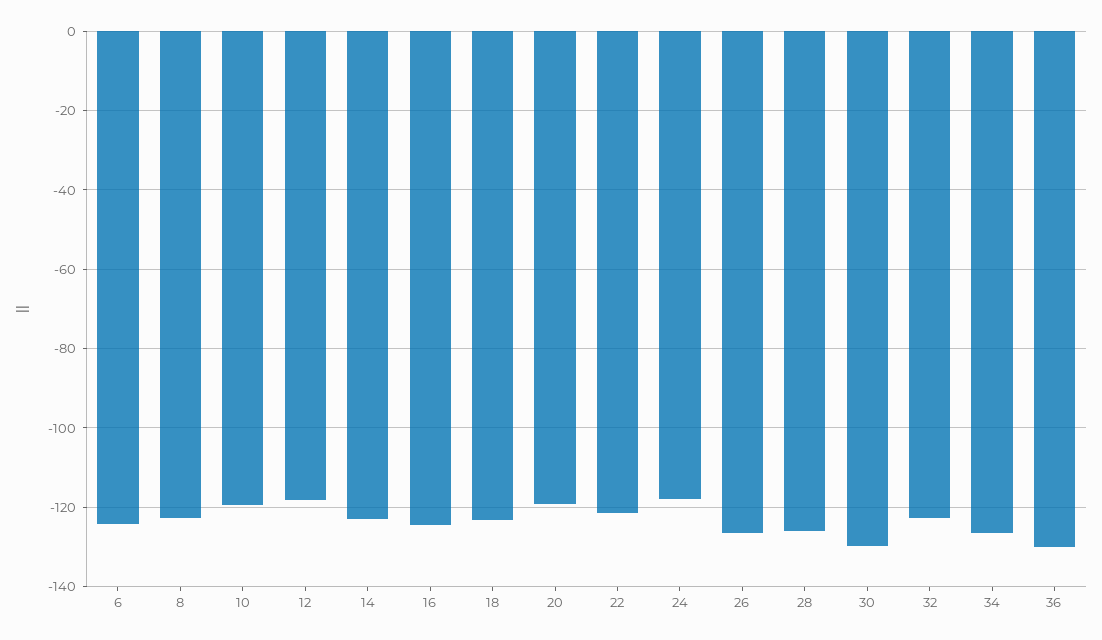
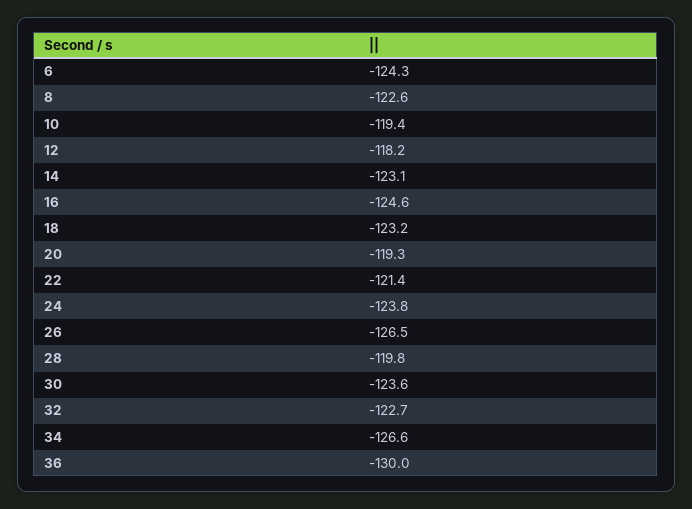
24: -118 -> -123.8
28: -126 -> -119.8
30: -130 -> -123.6

